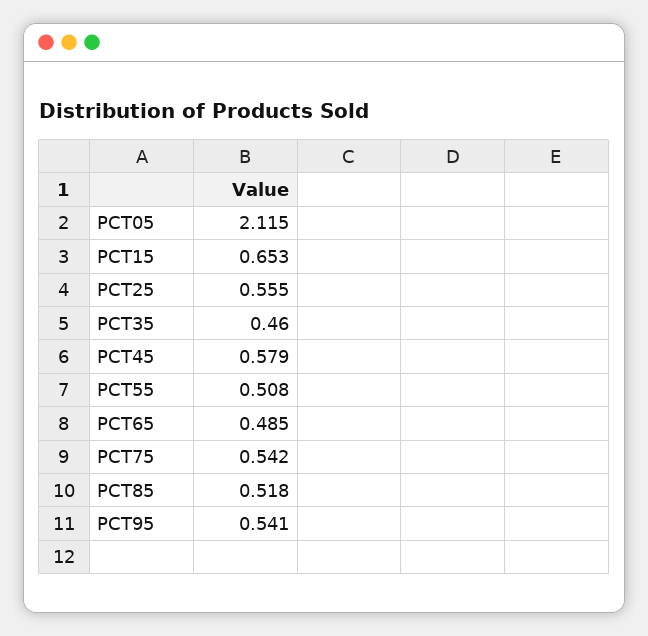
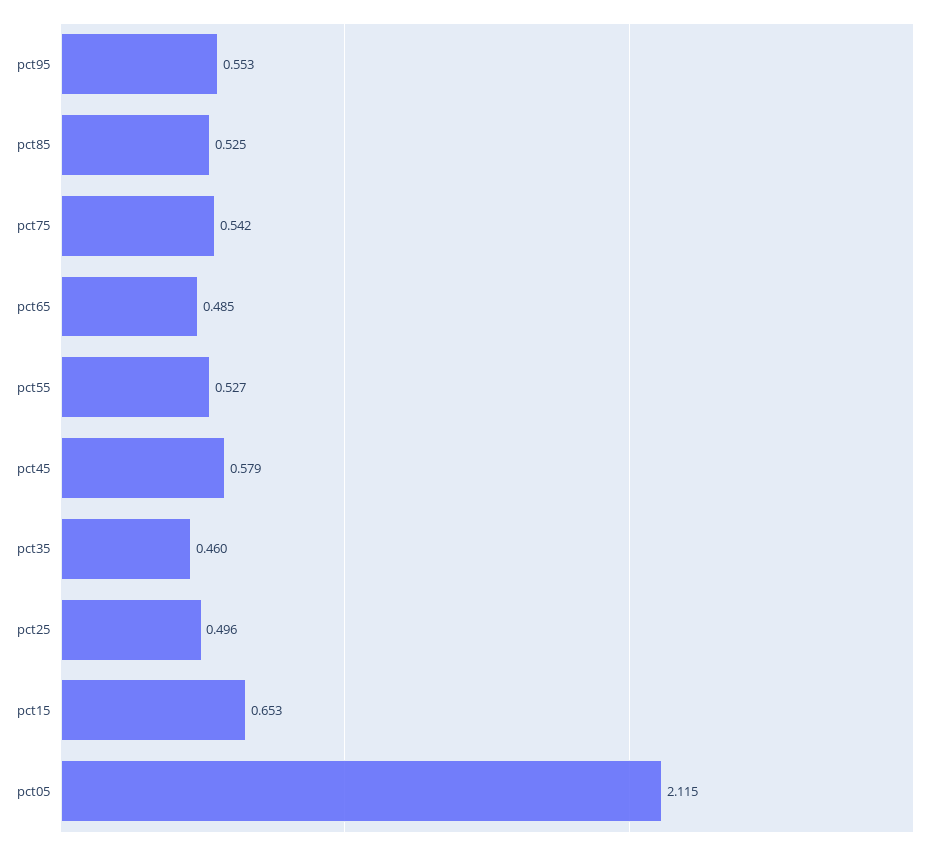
PCT25: 0.555 -> 0.496
PCT55: 0.508 -> 0.527
PCT85: 0.518 -> 0.525
PCT95: 0.541 -> 0.553

